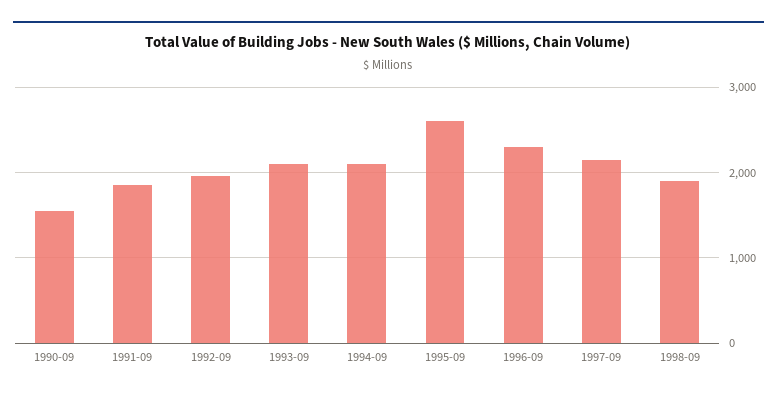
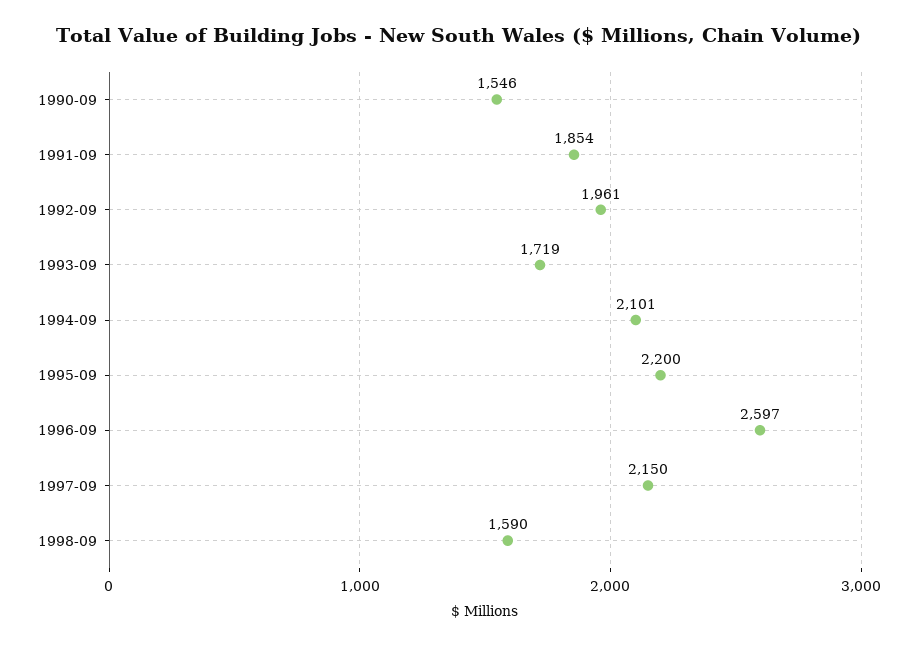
1993-09: 2100 -> 1719
1995-09: 2600 -> 2200
1996-09: 2300 -> 2597
1998-09: 1900 -> 1590

